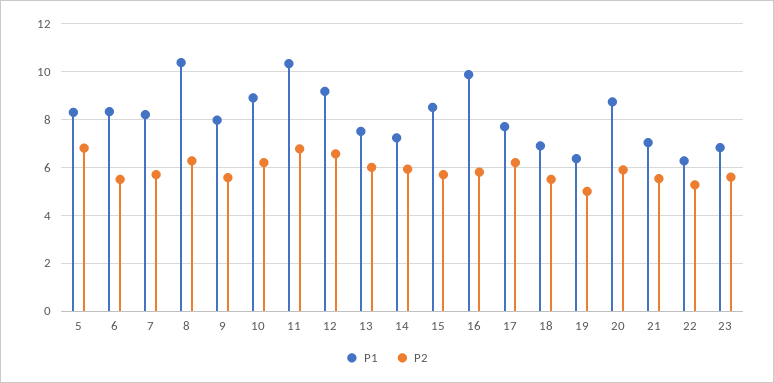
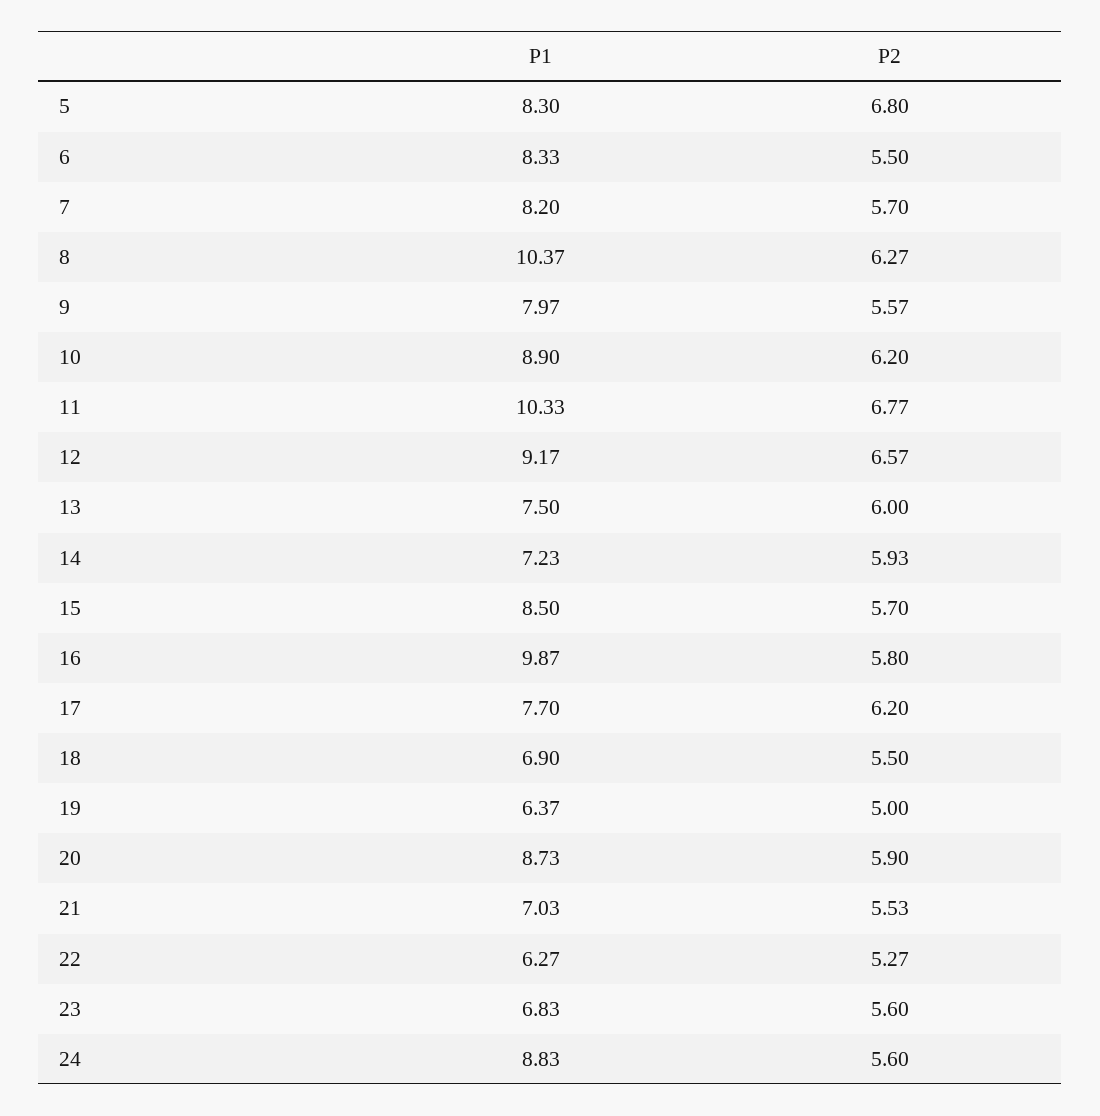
P1, 24: none -> 8.83
P2, 24: none -> 5.6

